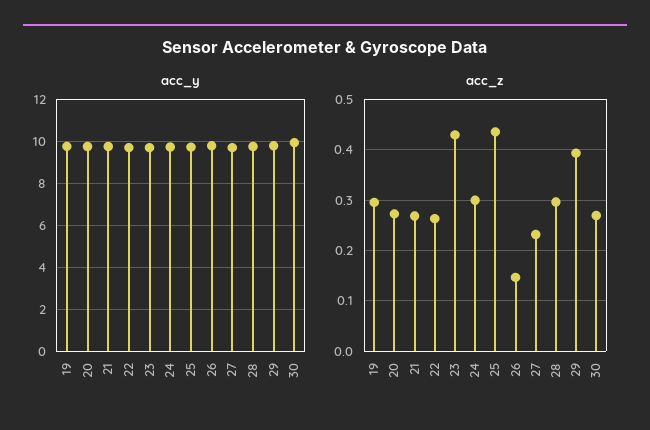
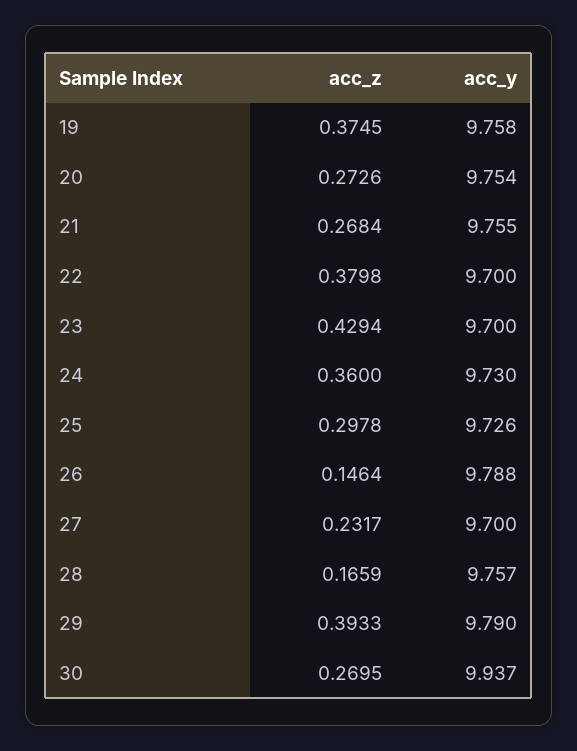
acc_z, 19: 0.3 -> 0.3745
acc_z, 22: 0.26 -> 0.3798
acc_z, 24: 0.3 -> 0.36
acc_z, 25: 0.44 -> 0.2978
acc_z, 28: 0.3 -> 0.1659

